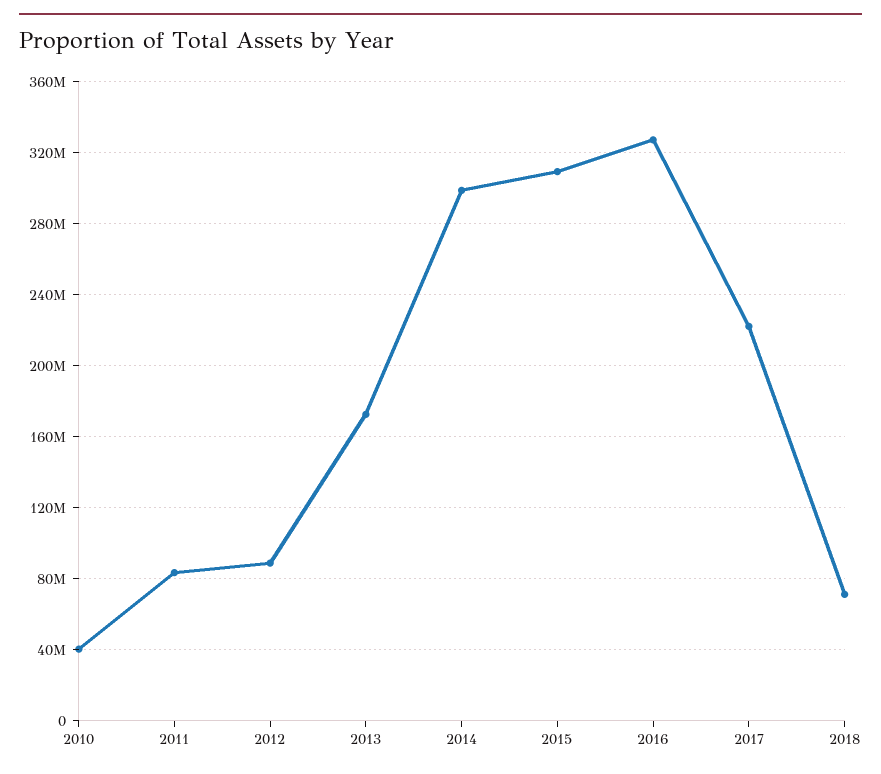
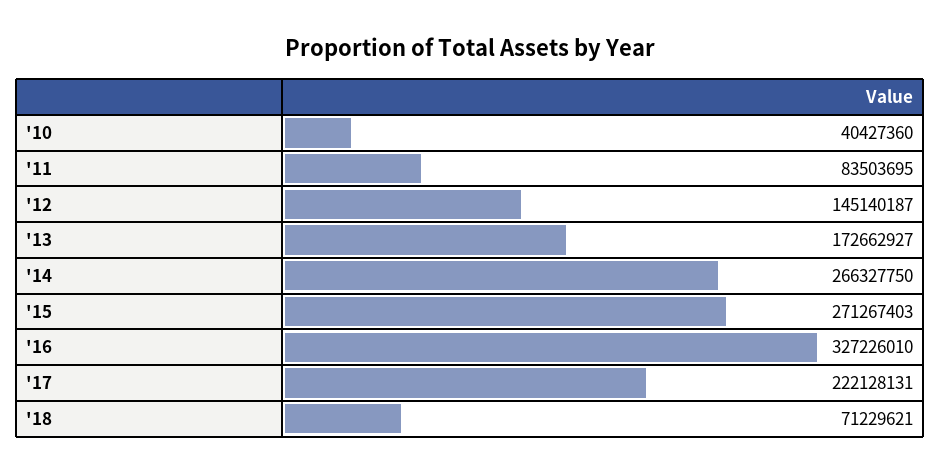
2012: 90000000 -> 145140187
2014: 300000000 -> 266327750
2015: 310000000 -> 271267403

